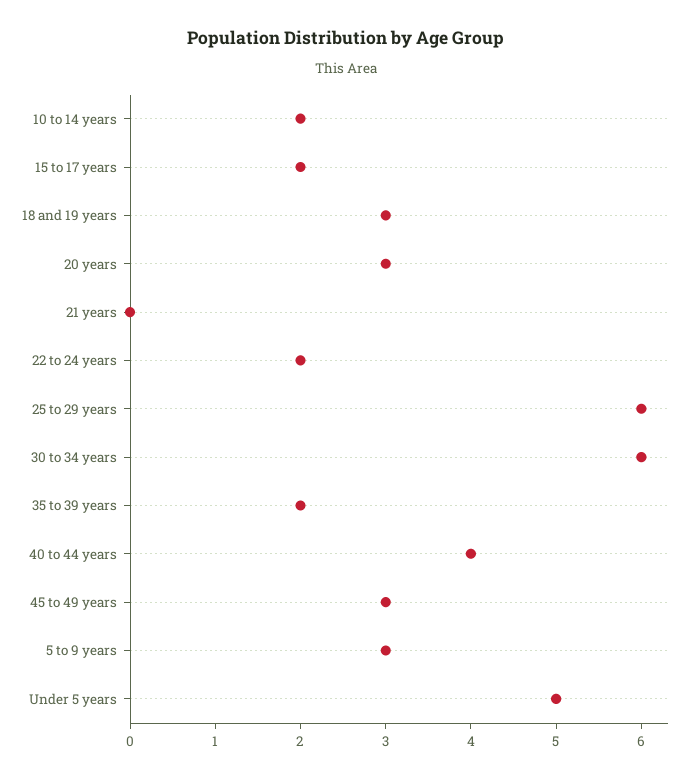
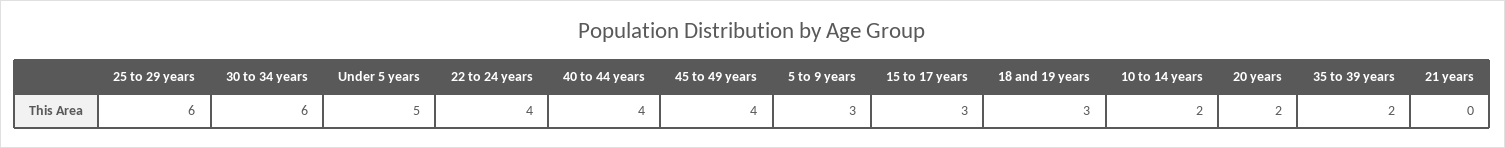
15 to 17 years: 2 -> 3
20 years: 3 -> 2
22 to 24 years: 2 -> 4
45 to 49 years: 3 -> 4

